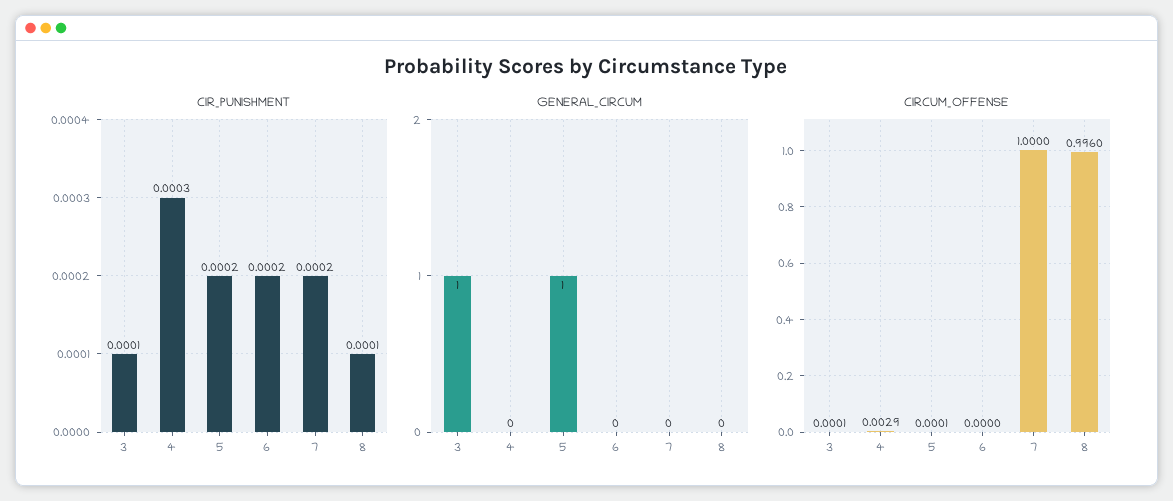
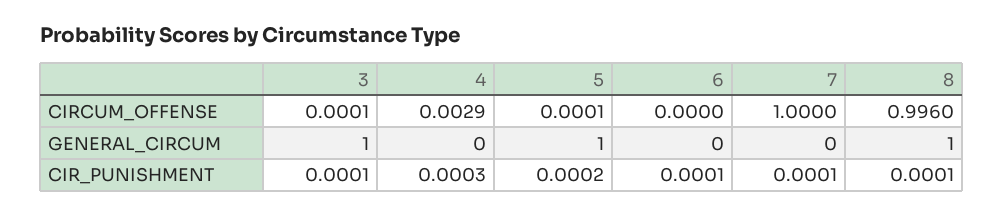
CIR_PUNISHMENT, 6: 0.0002 -> 0.0001
CIR_PUNISHMENT, 7: 0.0002 -> 0.0001
GENERAL_CIRCUM, 8: 0 -> 1

